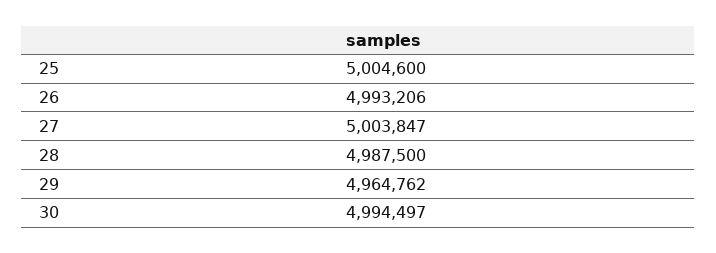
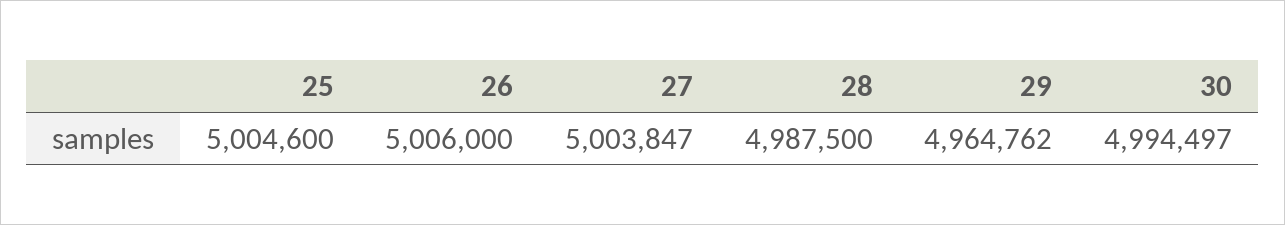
26: 4993206 -> 5006000

